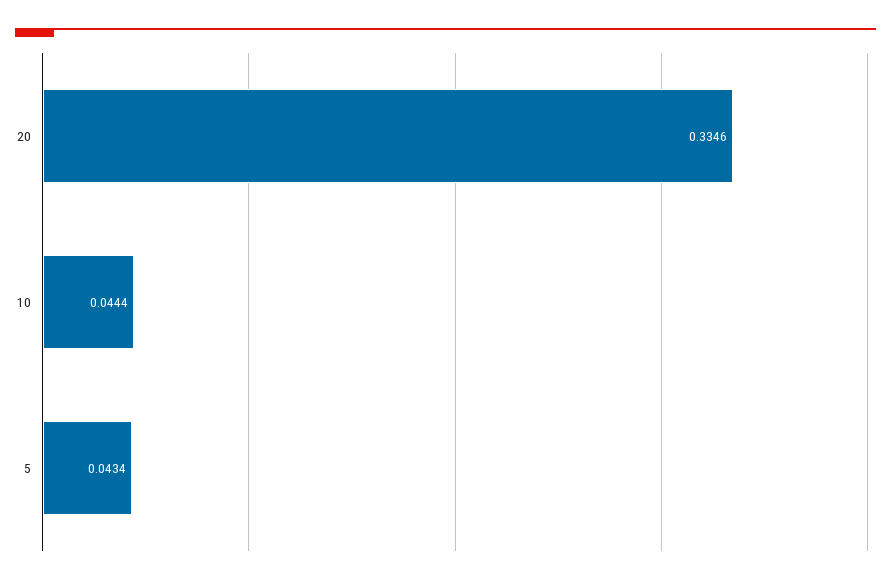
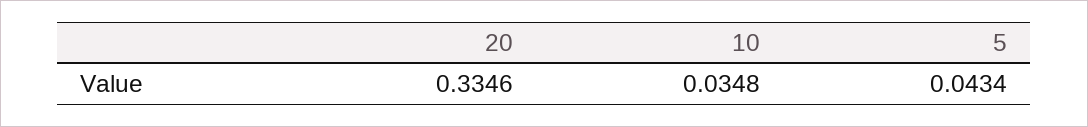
10: 0.0444 -> 0.0348

